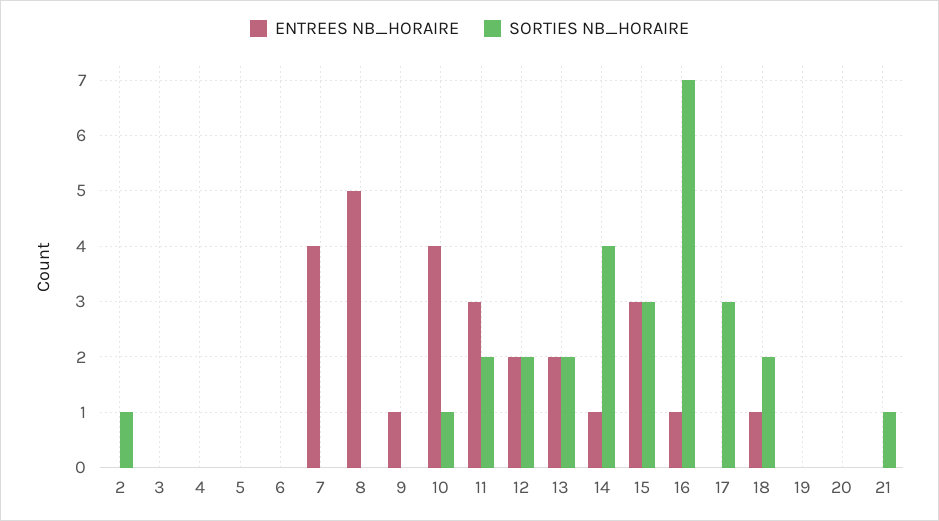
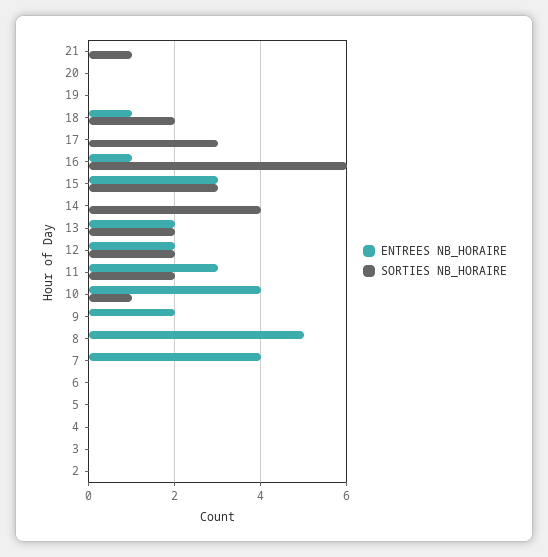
SORTIES NB_HORAIRE, 2: 1 -> 0
ENTREES NB_HORAIRE, 9: 1 -> 2
ENTREES NB_HORAIRE, 14: 1 -> 0
SORTIES NB_HORAIRE, 16: 7 -> 6

